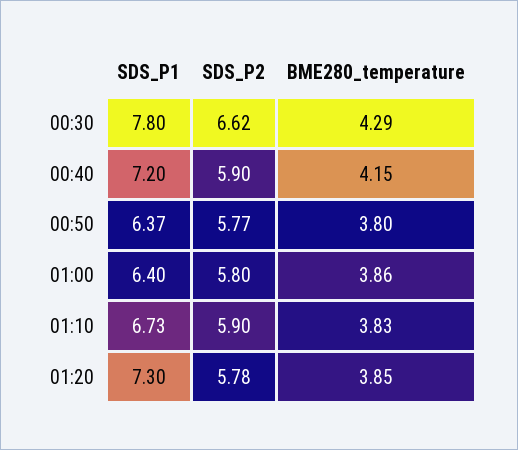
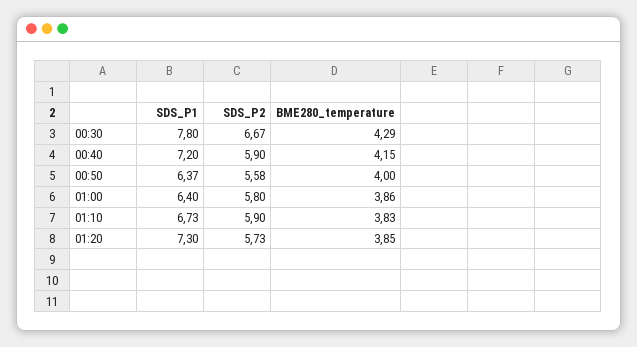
SDS_P2, 00:30: 6.62 -> 6.67
SDS_P2, 00:50: 5.77 -> 5.58
BME280_temperature, 00:50: 3.8 -> 4
SDS_P2, 01:20: 5.78 -> 5.73

